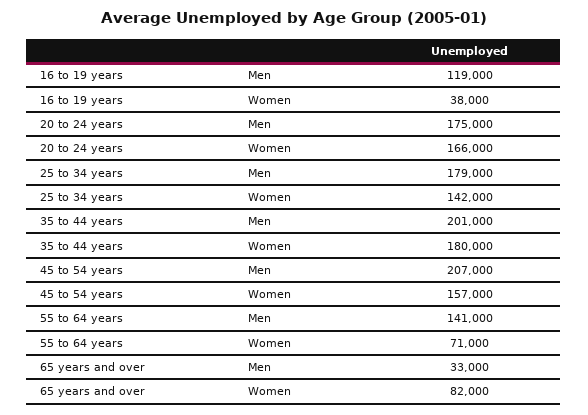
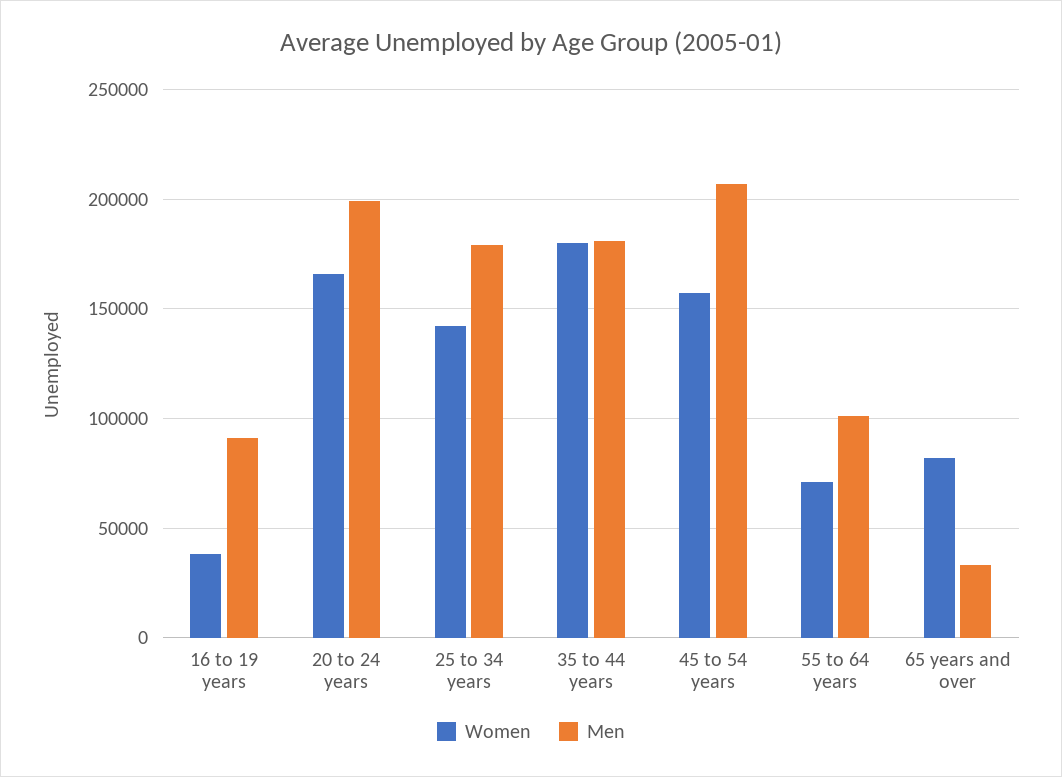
Men, 16 to 19 years: 119000 -> 90000
Men, 20 to 24 years: 175000 -> 200000
Men, 35 to 44 years: 201000 -> 180000
Men, 55 to 64 years: 141000 -> 100000

